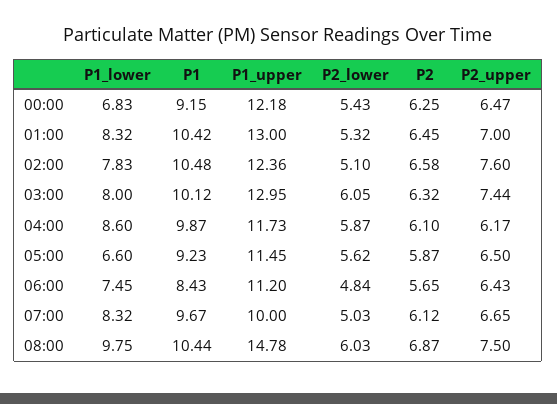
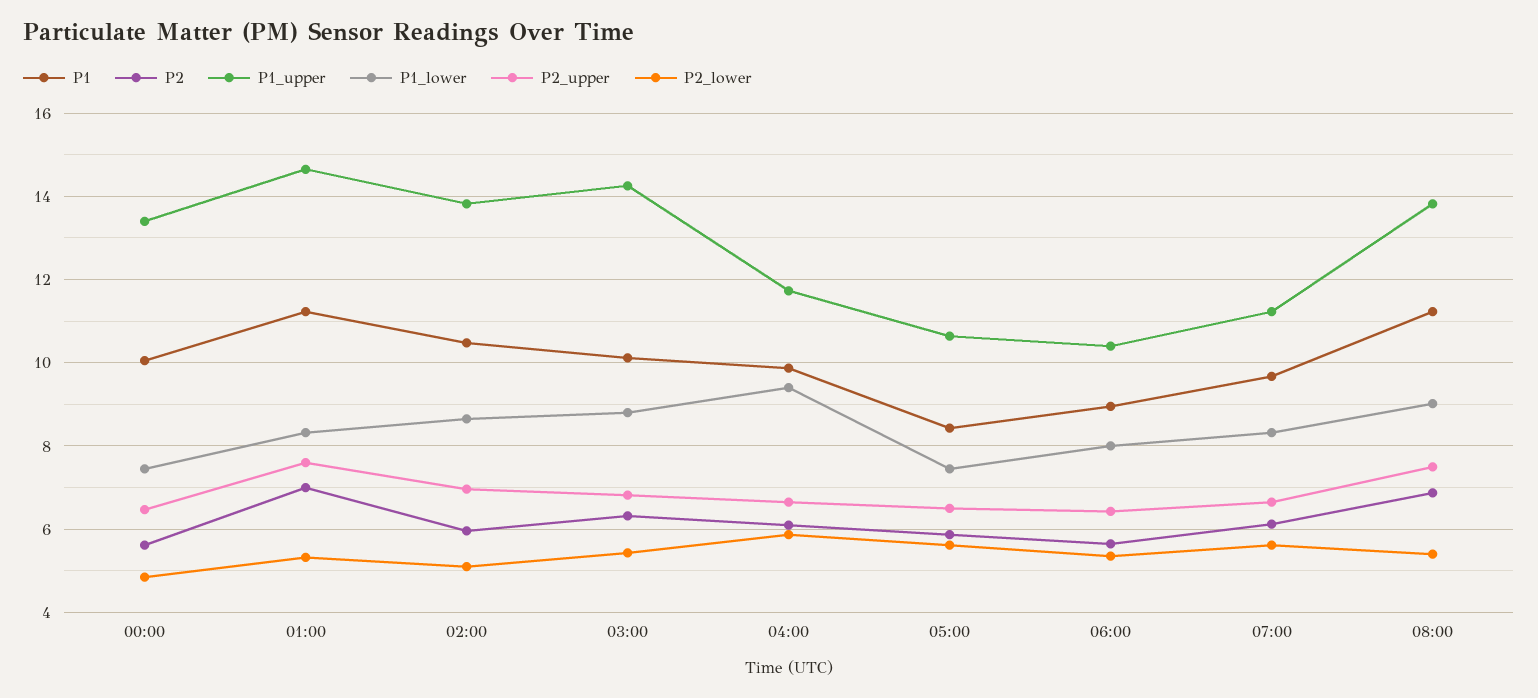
P1_lower, 00:00: 6.83 -> 7.4
P1, 00:00: 9.15 -> 10
P1_upper, 00:00: 12.18 -> 13.4
P2_lower, 00:00: 5.43 -> 4.8
P2, 00:00: 6.25 -> 5.6
P1, 01:00: 10.42 -> 11.2
P1_upper, 01:00: 13 -> 14.6
P2, 01:00: 6.45 -> 7
P2_upper, 01:00: 7 -> 7.6
P1_lower, 02:00: 7.83 -> 8.6
P1_upper, 02:00: 12.36 -> 13.8
P2, 02:00: 6.58 -> 6
P2_upper, 02:00: 7.6 -> 7
P1_lower, 03:00: 8 -> 8.8
P1_upper, 03:00: 12.95 -> 14.2
P2_lower, 03:00: 6.05 -> 5.4
P2_upper, 03:00: 7.44 -> 6.8
P1_lower, 04:00: 8.6 -> 9.4
P2_upper, 04:00: 6.17 -> 6.6
P1_lower, 05:00: 6.6 -> 7.4
P1, 05:00: 9.23 -> 8.4
P1_upper, 05:00: 11.45 -> 10.6
P1_lower, 06:00: 7.45 -> 8
P1, 06:00: 8.43 -> 9
P1_upper, 06:00: 11.2 -> 10.4
P2_lower, 06:00: 4.84 -> 5.4
P1_upper, 07:00: 10 -> 11.2
P2_lower, 07:00: 5.03 -> 5.6
P1_lower, 08:00: 9.75 -> 9
P1, 08:00: 10.44 -> 11.2
P1_upper, 08:00: 14.78 -> 13.8
P2_lower, 08:00: 6.03 -> 5.4

